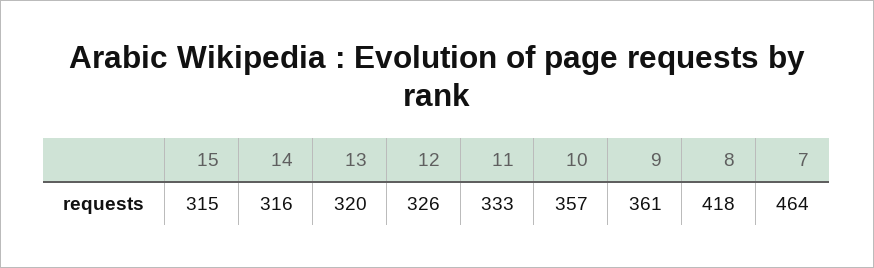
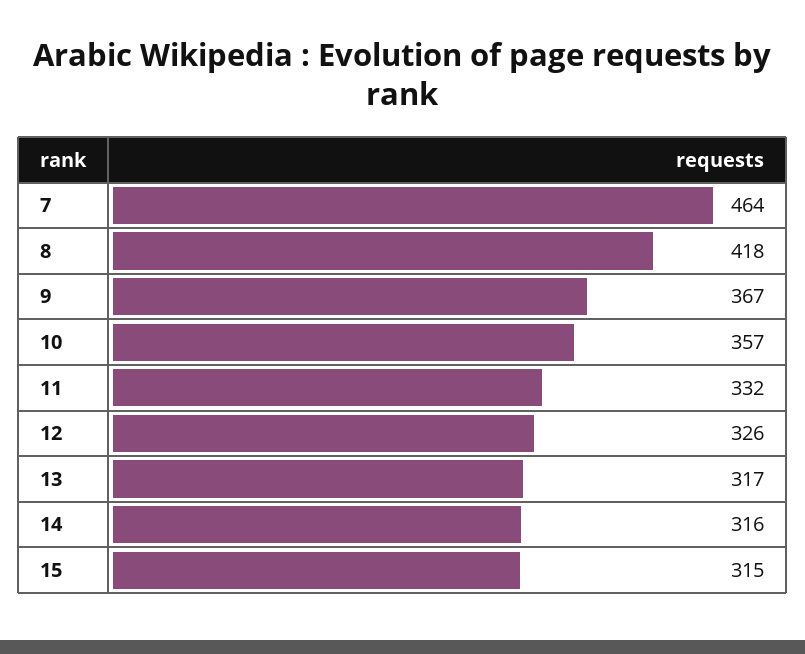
13: 320 -> 317
11: 333 -> 332
9: 361 -> 367

